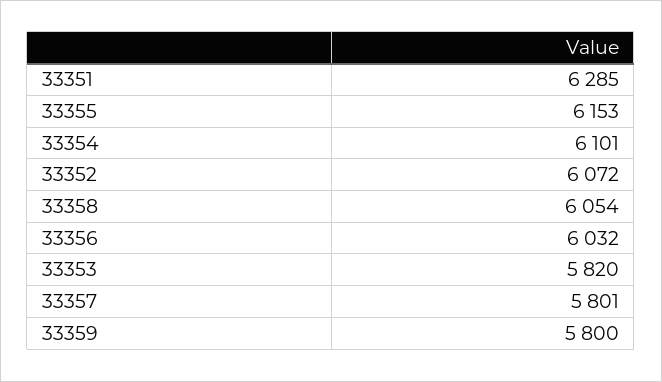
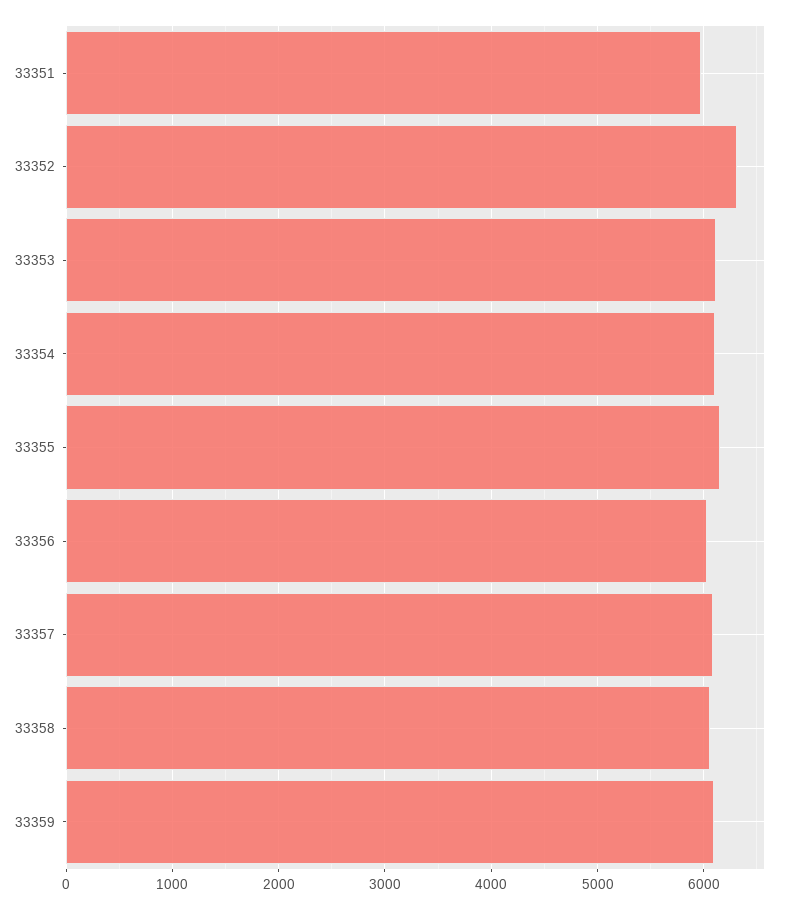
33351: 6285 -> 6000
33352: 6072 -> 6300
33353: 5820 -> 6100
33357: 5801 -> 6100
33359: 5800 -> 6100

